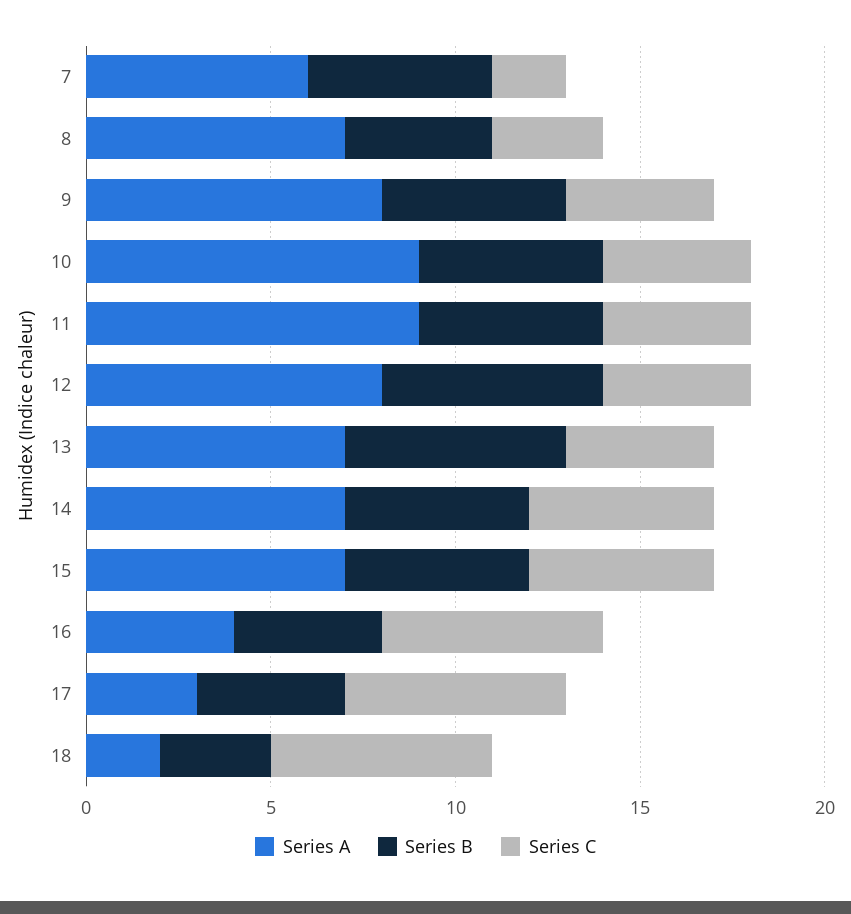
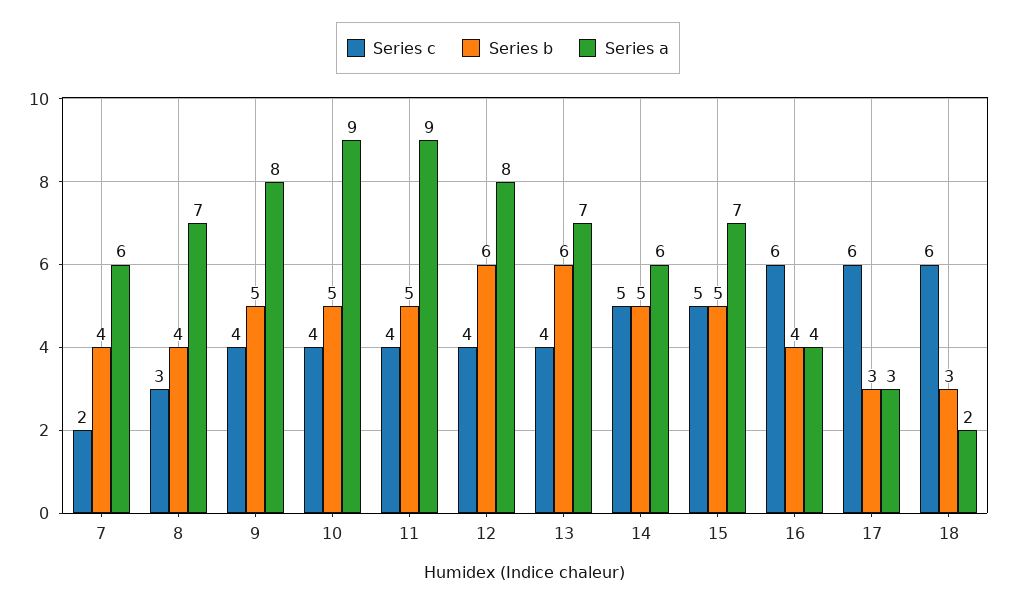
Series B, 7: 5 -> 4
Series A, 14: 7 -> 6
Series B, 17: 4 -> 3

